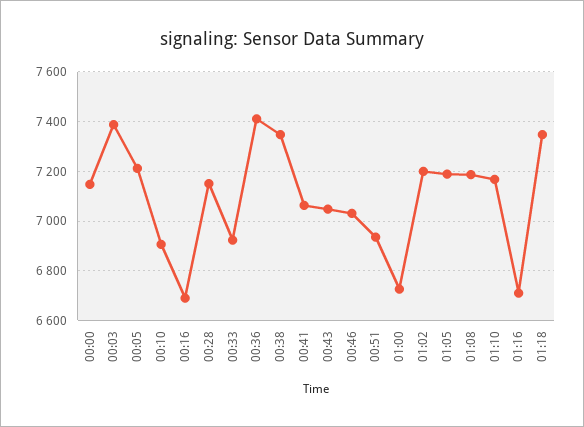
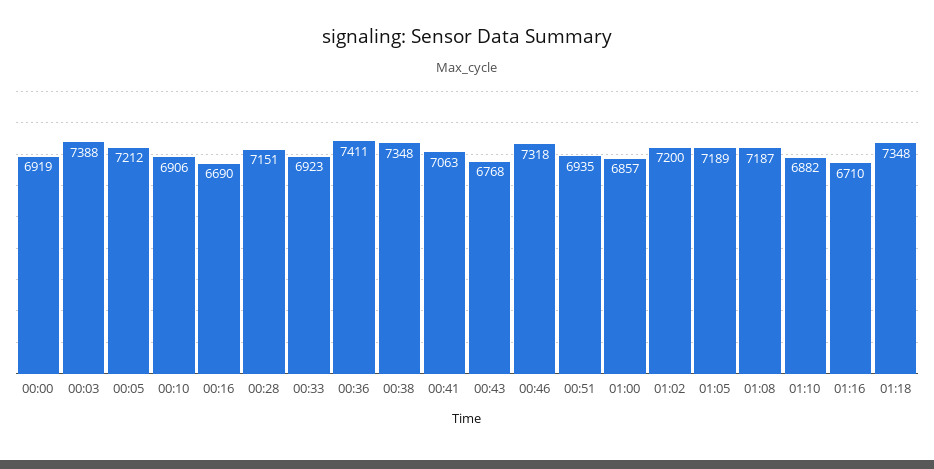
00:00: 7150 -> 6919
00:43: 7050 -> 6768
00:46: 7025 -> 7318
01:00: 6725 -> 6857
01:10: 7175 -> 6882

